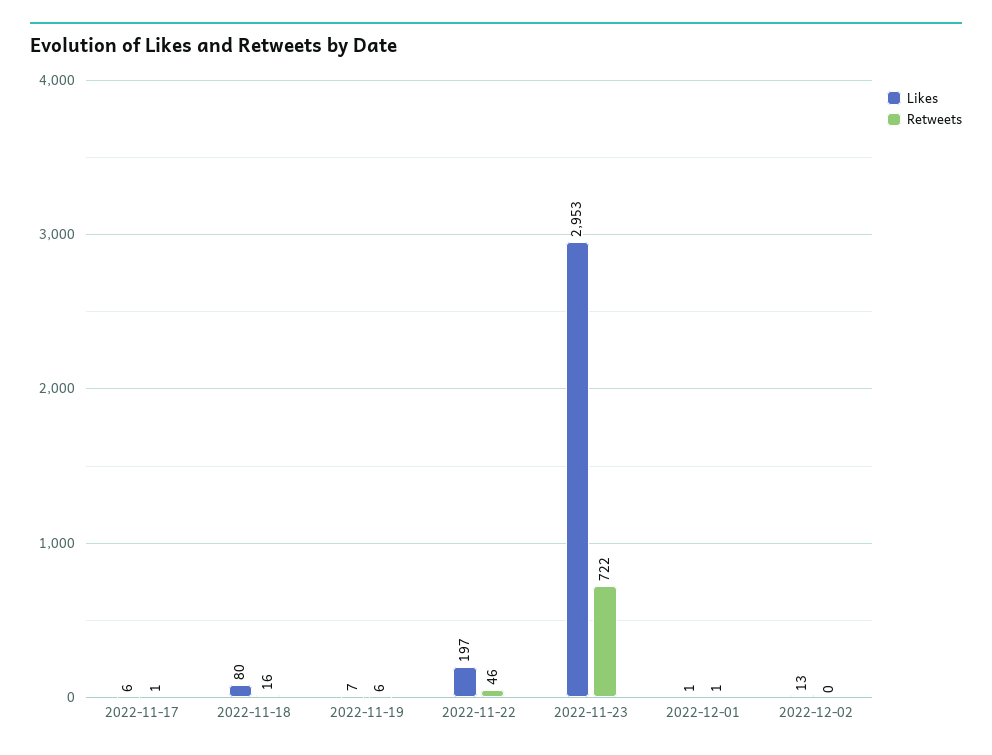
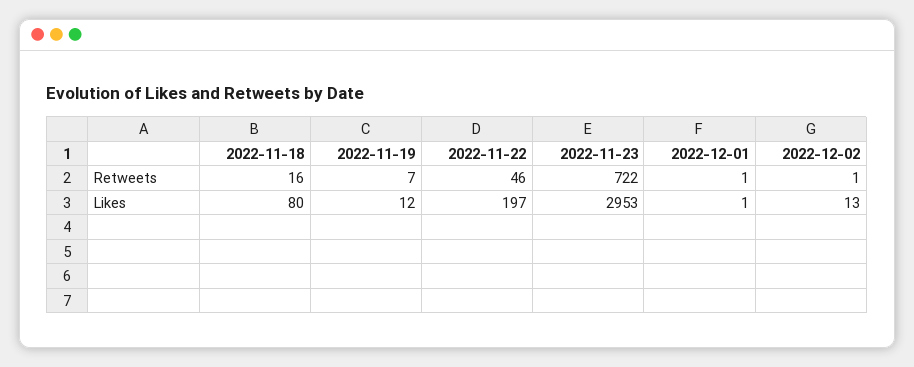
Likes, 2022-11-17: 6 -> none
Retweets, 2022-11-17: 1 -> none
Likes, 2022-11-19: 7 -> 12
Retweets, 2022-11-19: 6 -> 7
Retweets, 2022-12-02: 0 -> 1

